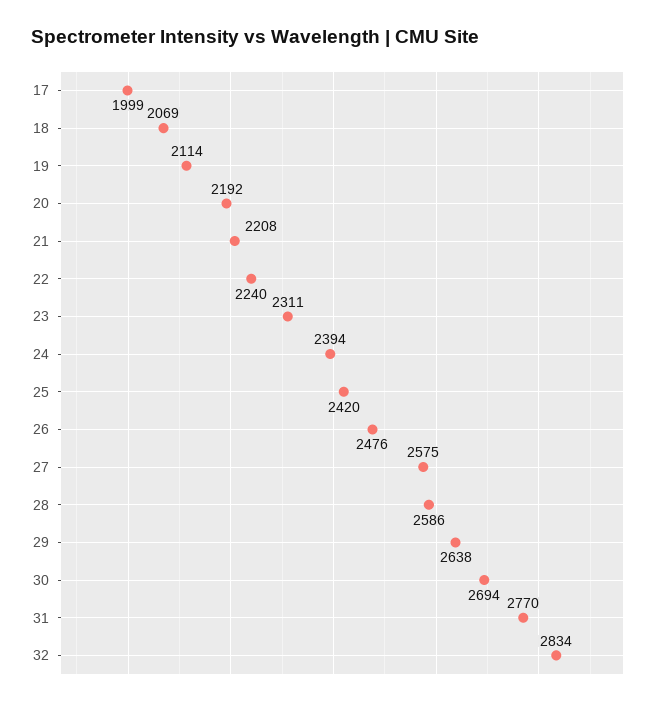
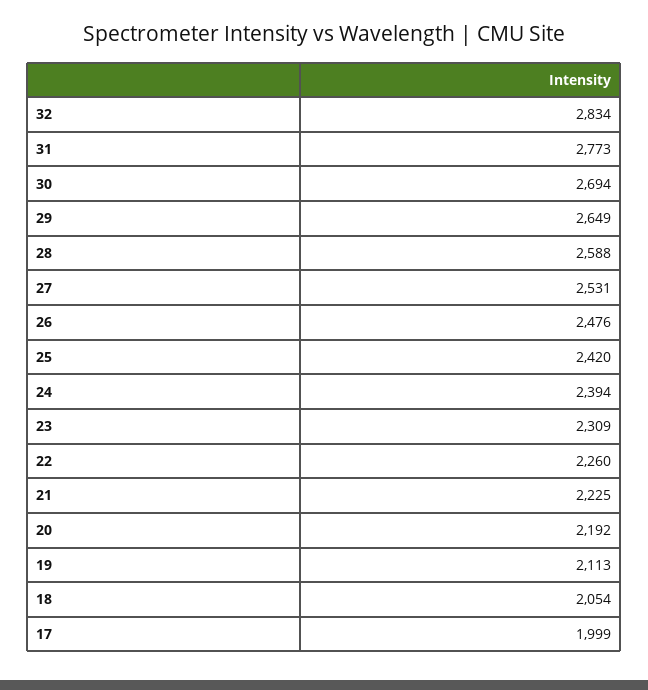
18: 2069 -> 2054
19: 2114 -> 2113
21: 2208 -> 2225
22: 2240 -> 2260
23: 2311 -> 2309
27: 2575 -> 2531
28: 2586 -> 2588
29: 2638 -> 2649
31: 2770 -> 2773

